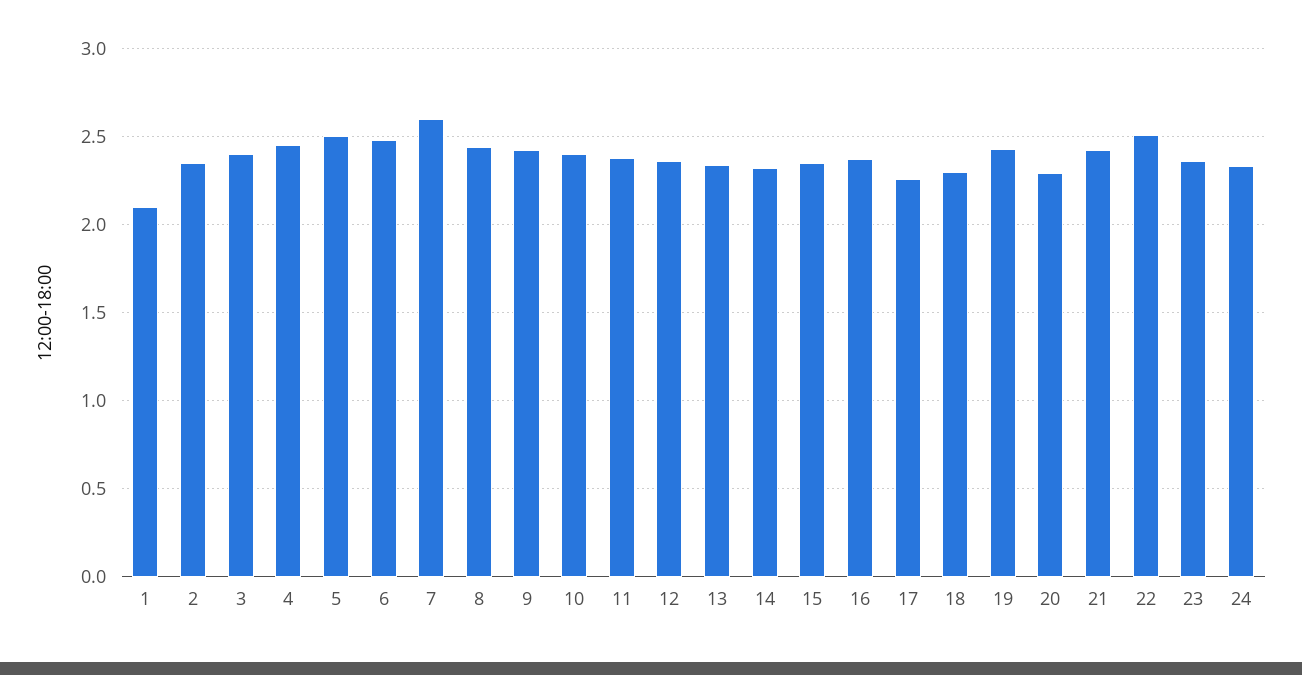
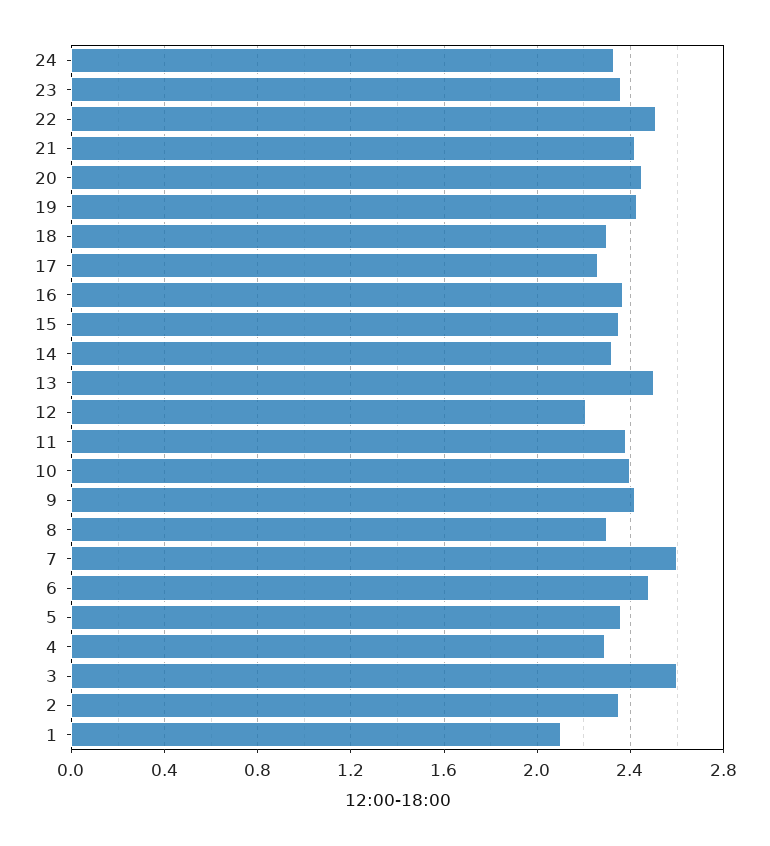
3: 2.4 -> 2.6
4: 2.45 -> 2.3
5: 2.5 -> 2.35
8: 2.45 -> 2.3
12: 2.35 -> 2.2
13: 2.35 -> 2.5
20: 2.3 -> 2.45

